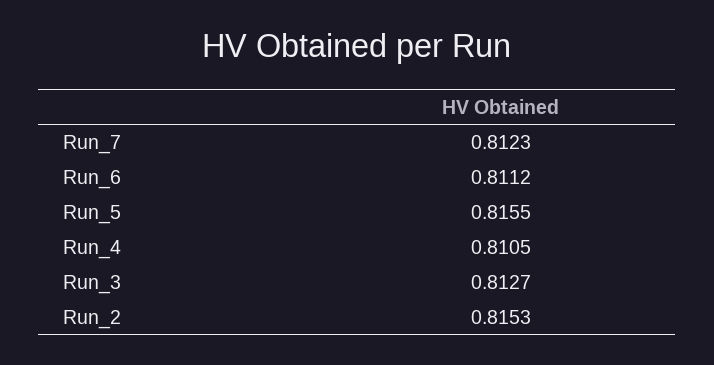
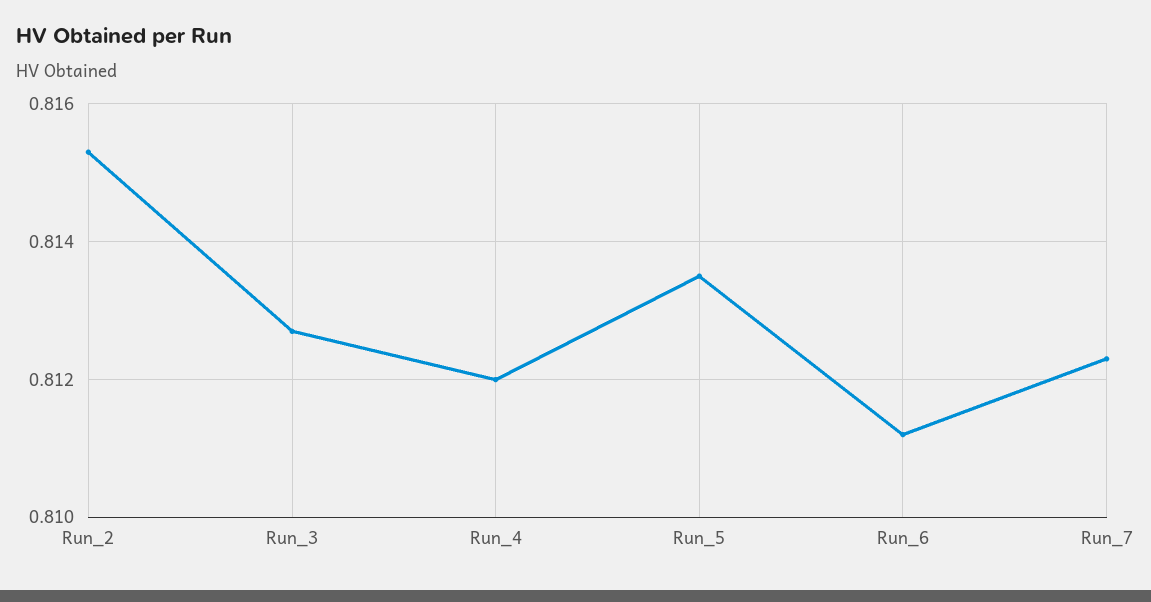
Run_5: 0.8155 -> 0.8135
Run_4: 0.8105 -> 0.812

